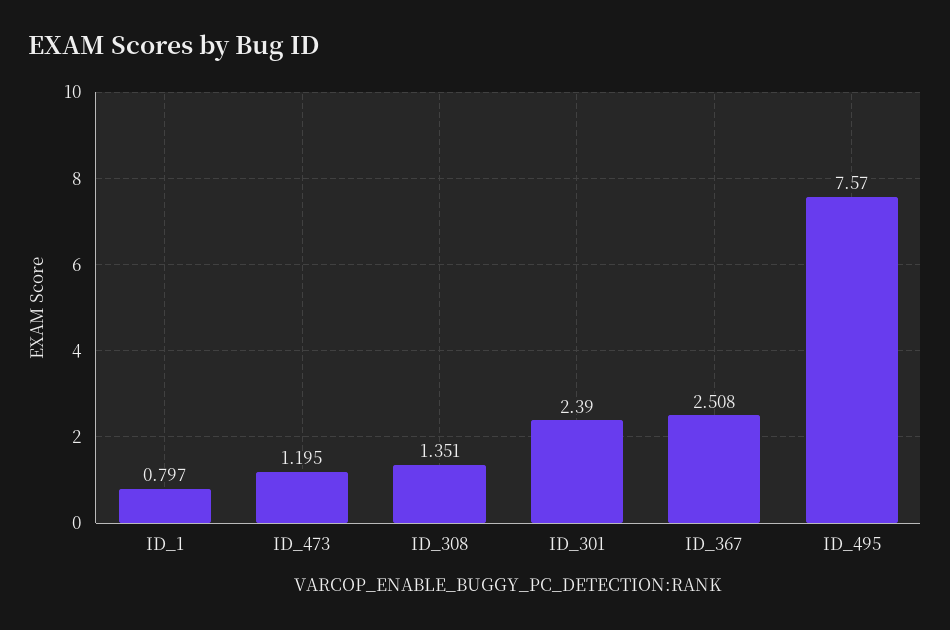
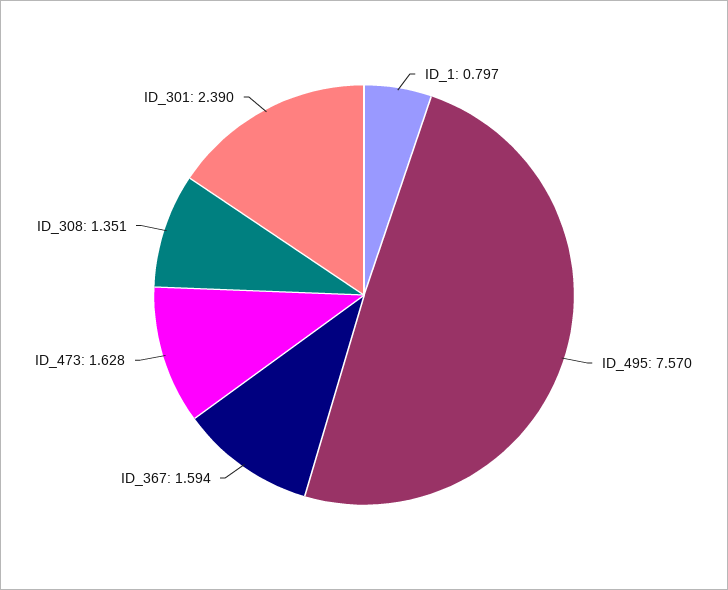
ID_473: 1.195 -> 1.628
ID_367: 2.508 -> 1.594

